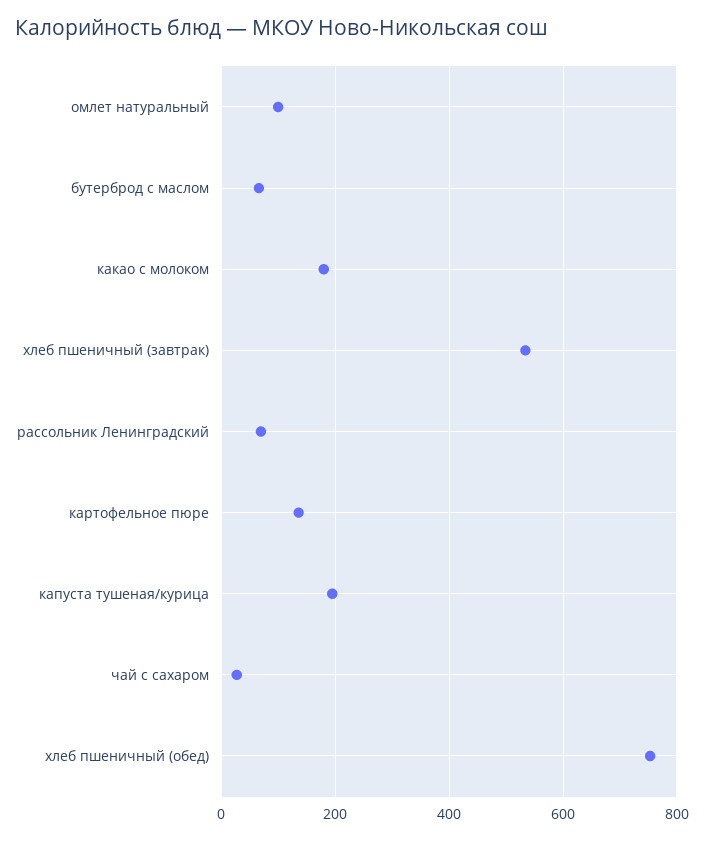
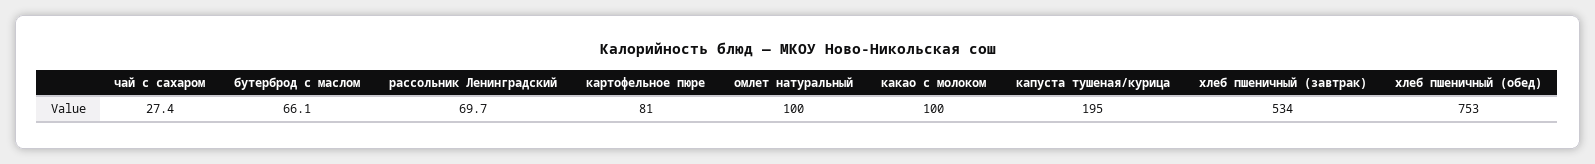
какао с молоком: 180 -> 100
картофельное пюре: 140 -> 81

